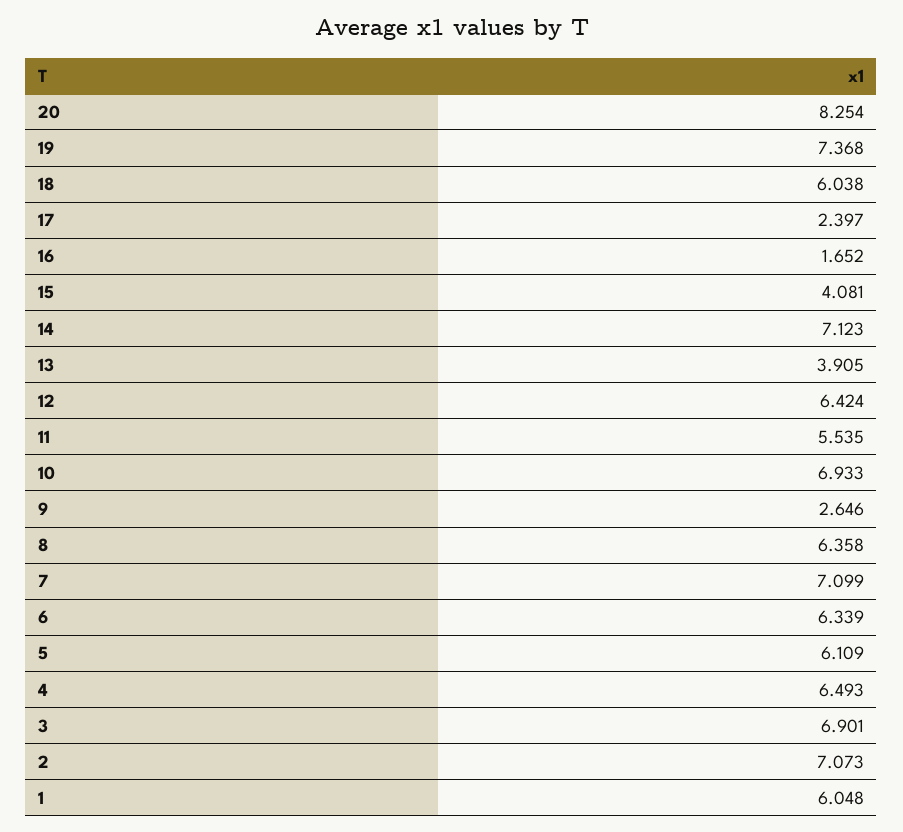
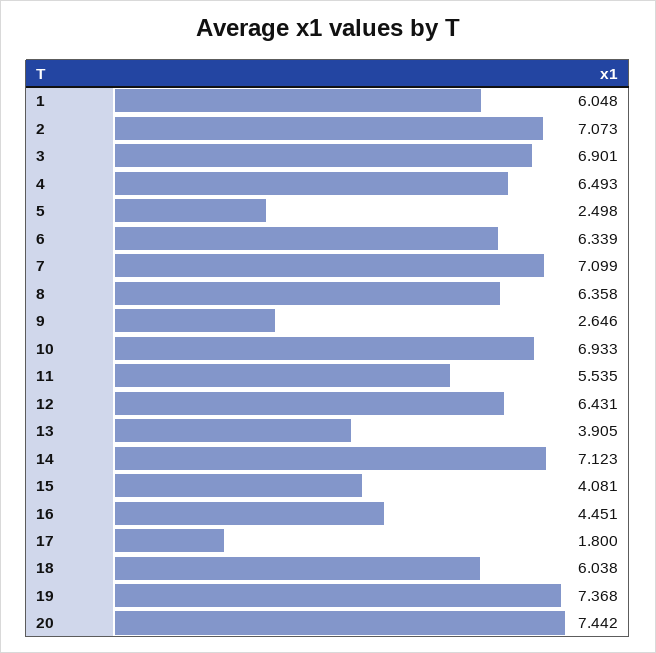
20: 8.254 -> 7.442
17: 2.397 -> 1.8
16: 1.652 -> 4.451
12: 6.424 -> 6.431
5: 6.109 -> 2.498

